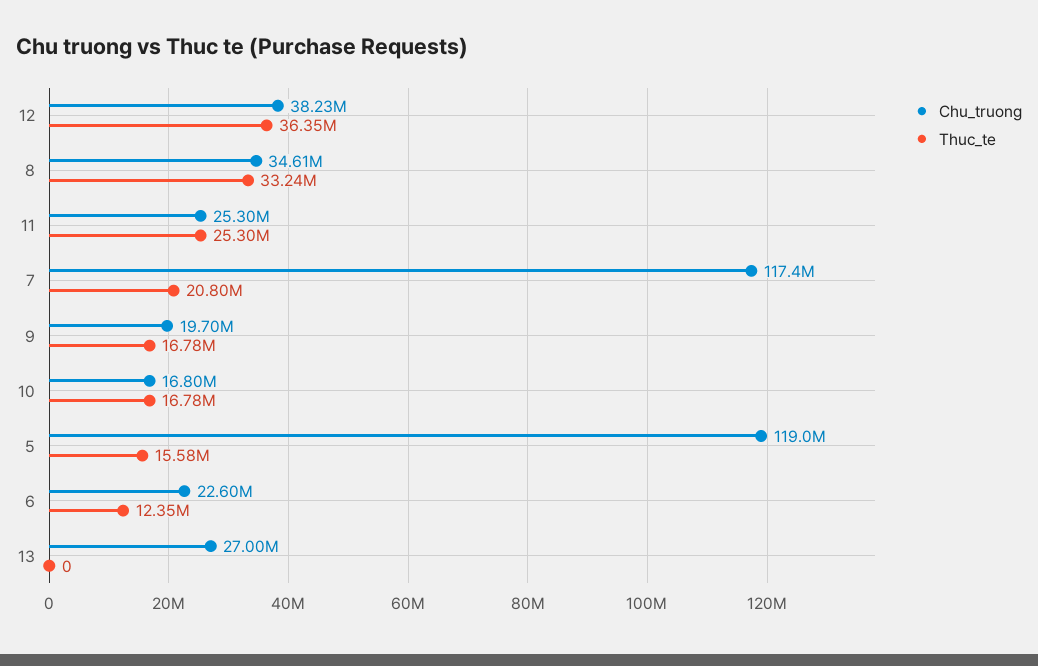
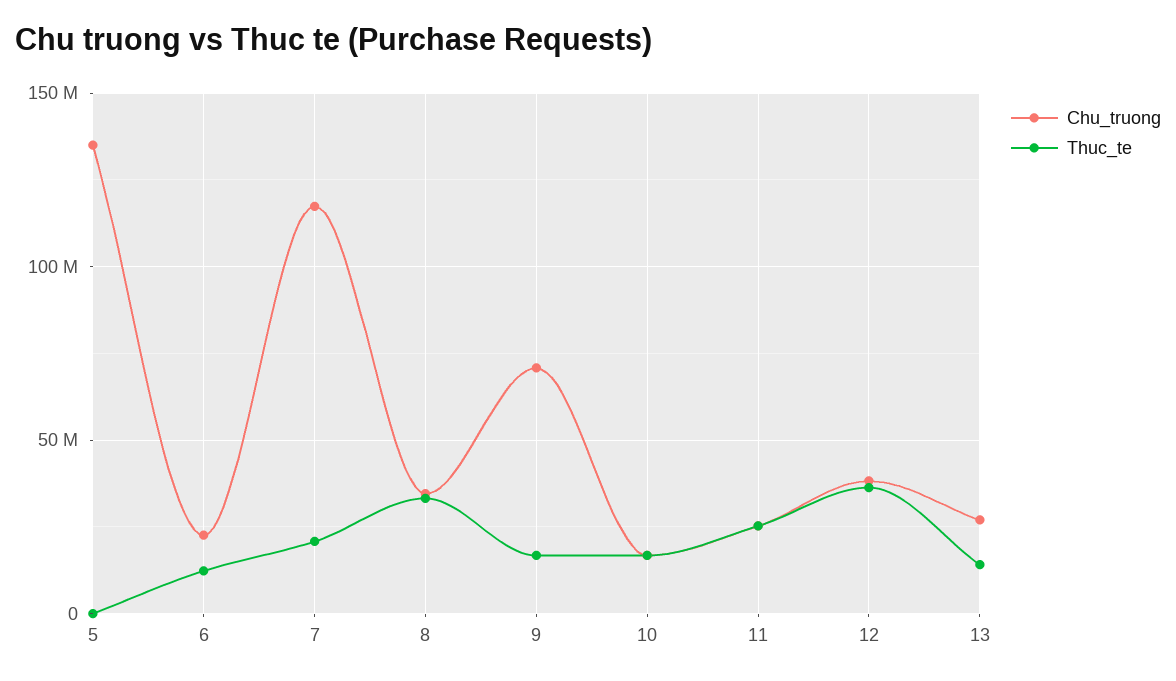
Chu_truong, 9: 19700000 -> 70000000
Chu_truong, 5: 119000000 -> 135000000
Thuc_te, 5: 15580000 -> 0
Thuc_te, 13: 0 -> 15000000

